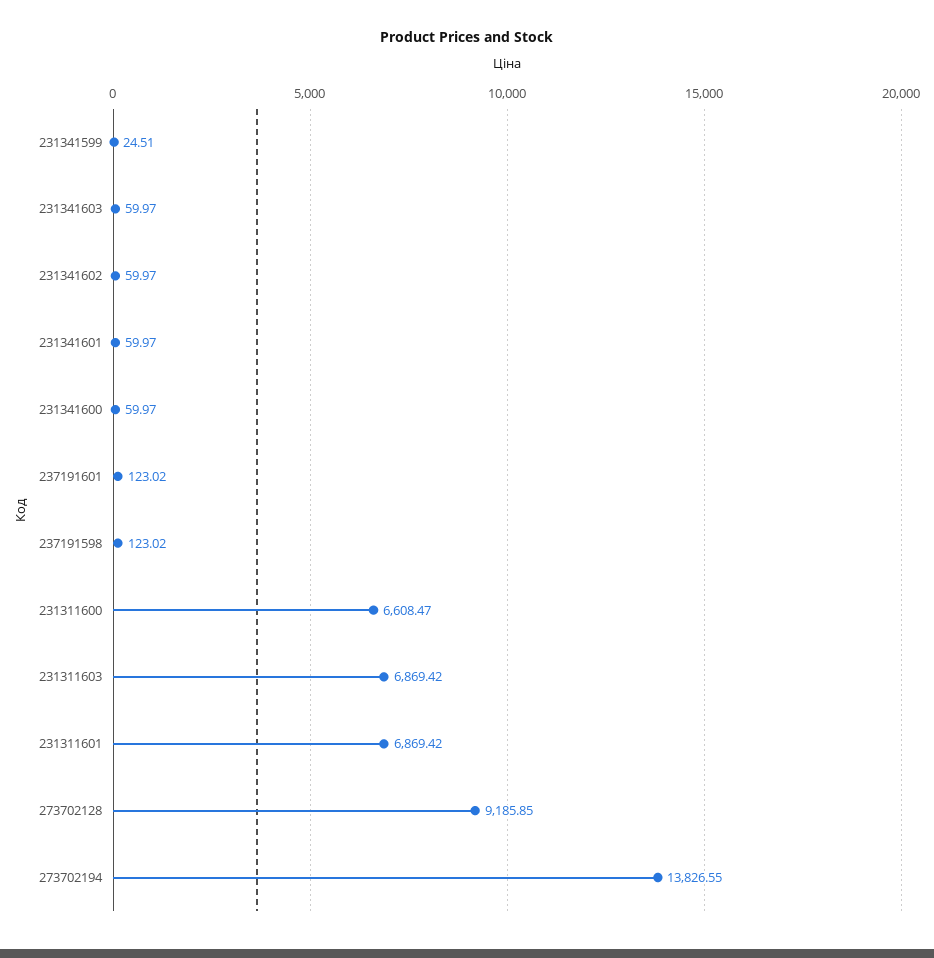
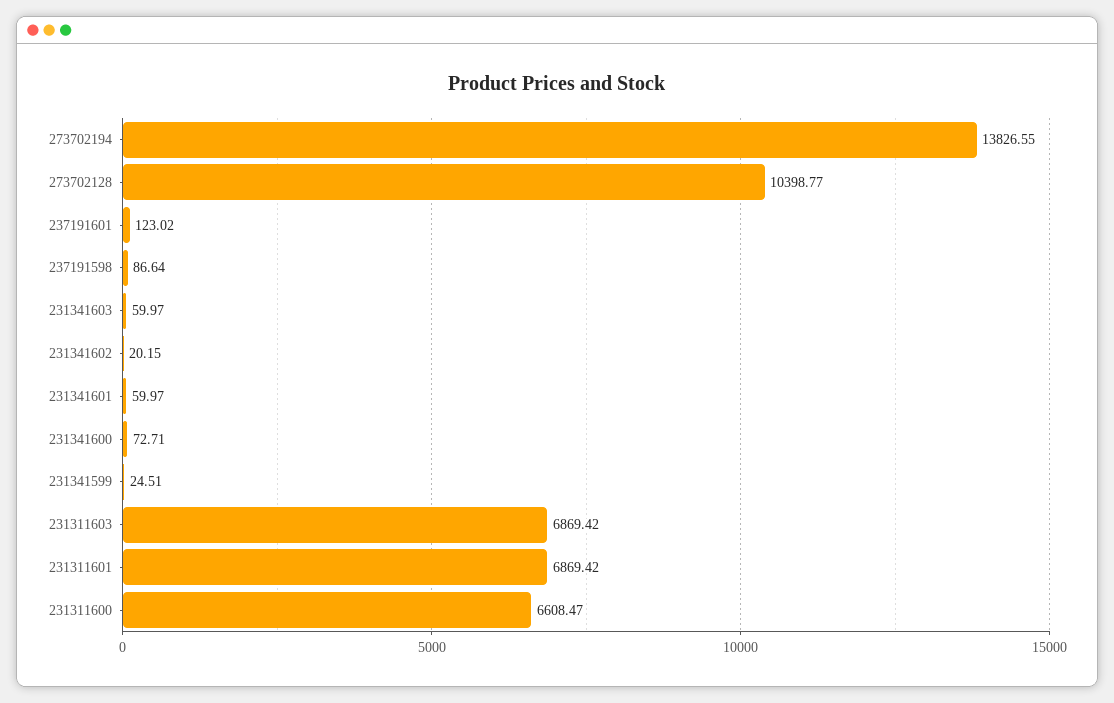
231341602: 59.97 -> 20.15
231341600: 59.97 -> 72.71
237191598: 123.02 -> 86.64
273702128: 9185.85 -> 10398.77

